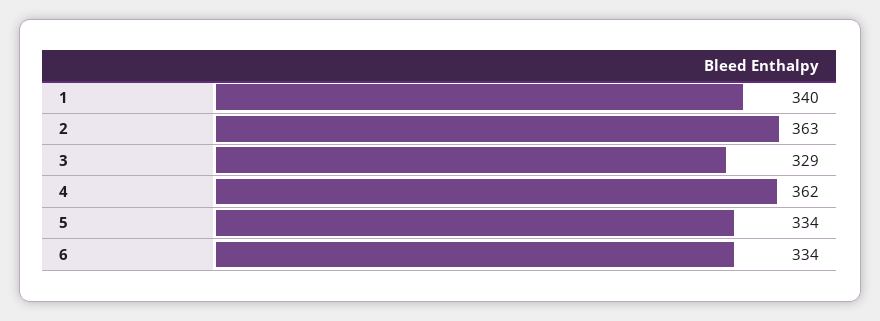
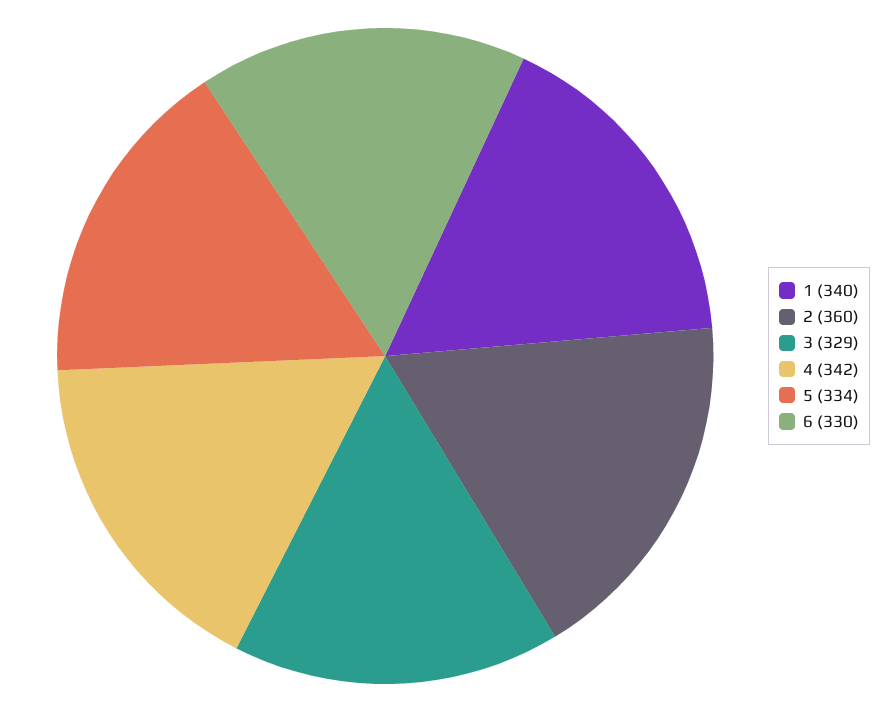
2: 363 -> 360
4: 362 -> 342
6: 334 -> 330

